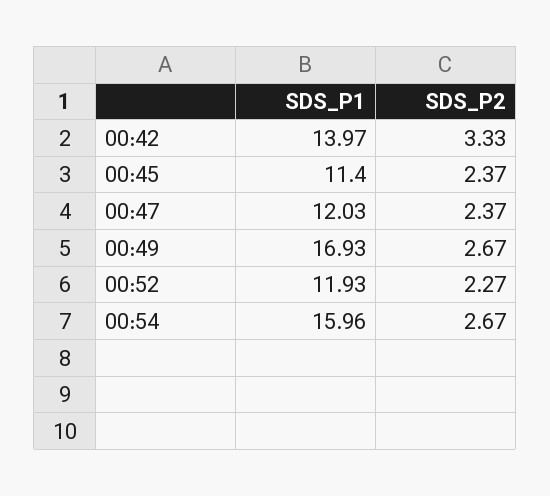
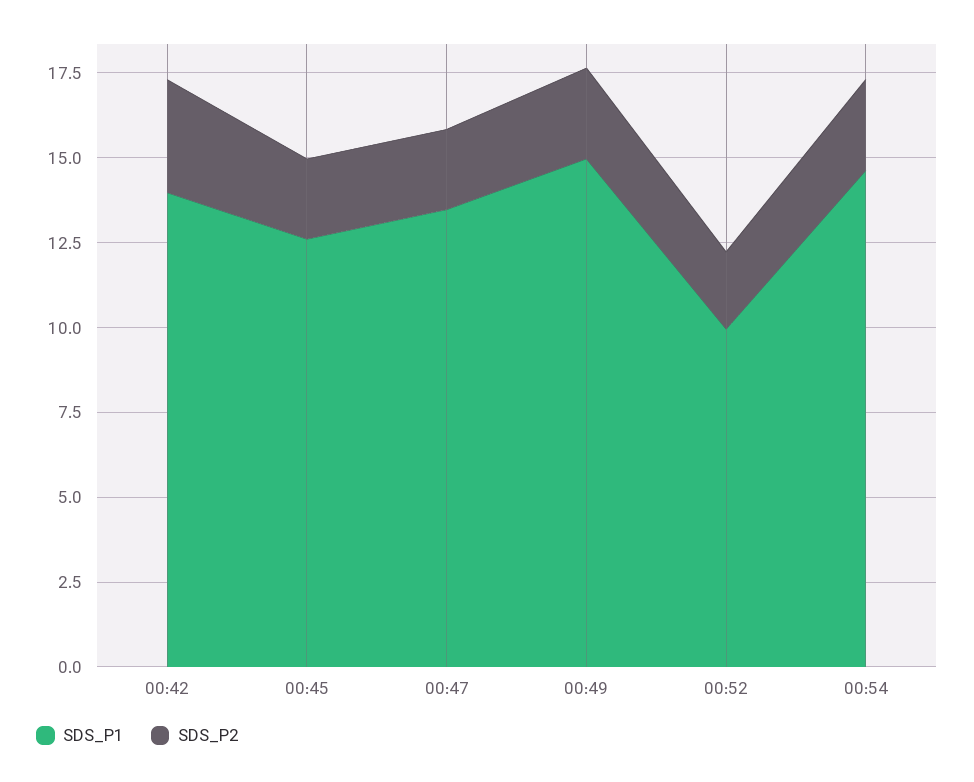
SDS_P1, 00:45: 11.4 -> 12.5
SDS_P1, 00:47: 12.03 -> 13.5
SDS_P1, 00:49: 16.93 -> 15
SDS_P1, 00:52: 11.93 -> 10
SDS_P1, 00:54: 15.96 -> 14.5

